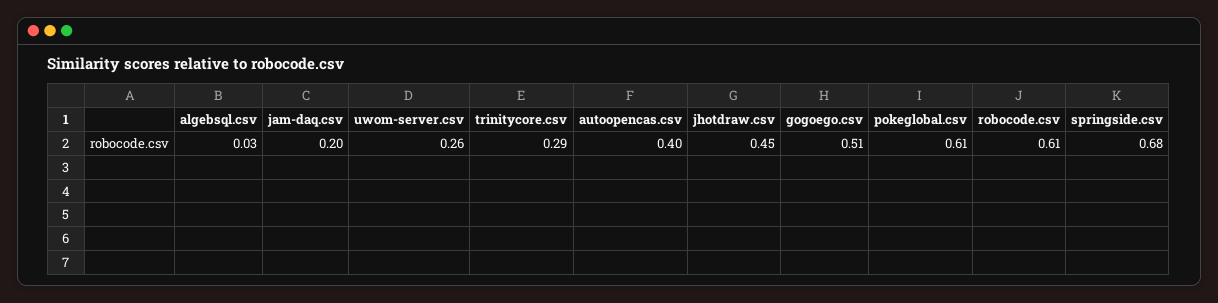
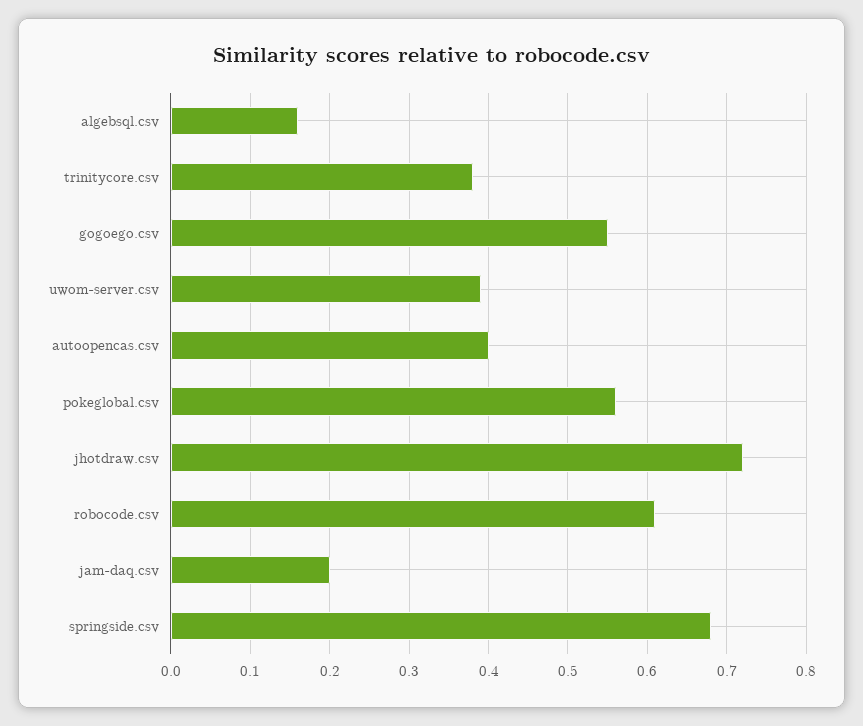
algebsql.csv: 0.03 -> 0.16
uwom-server.csv: 0.26 -> 0.39
trinitycore.csv: 0.29 -> 0.38
jhotdraw.csv: 0.45 -> 0.72
gogoego.csv: 0.51 -> 0.55
pokeglobal.csv: 0.61 -> 0.56

